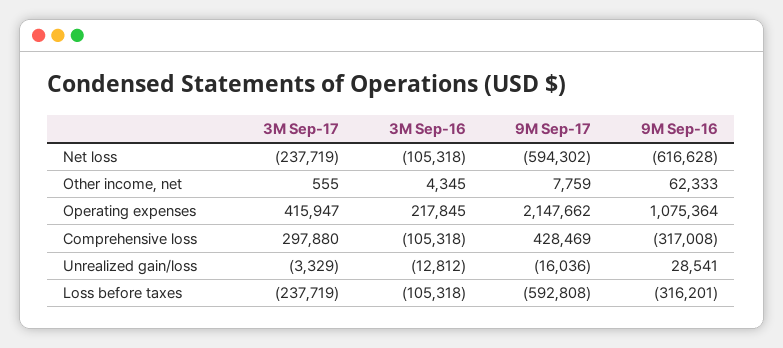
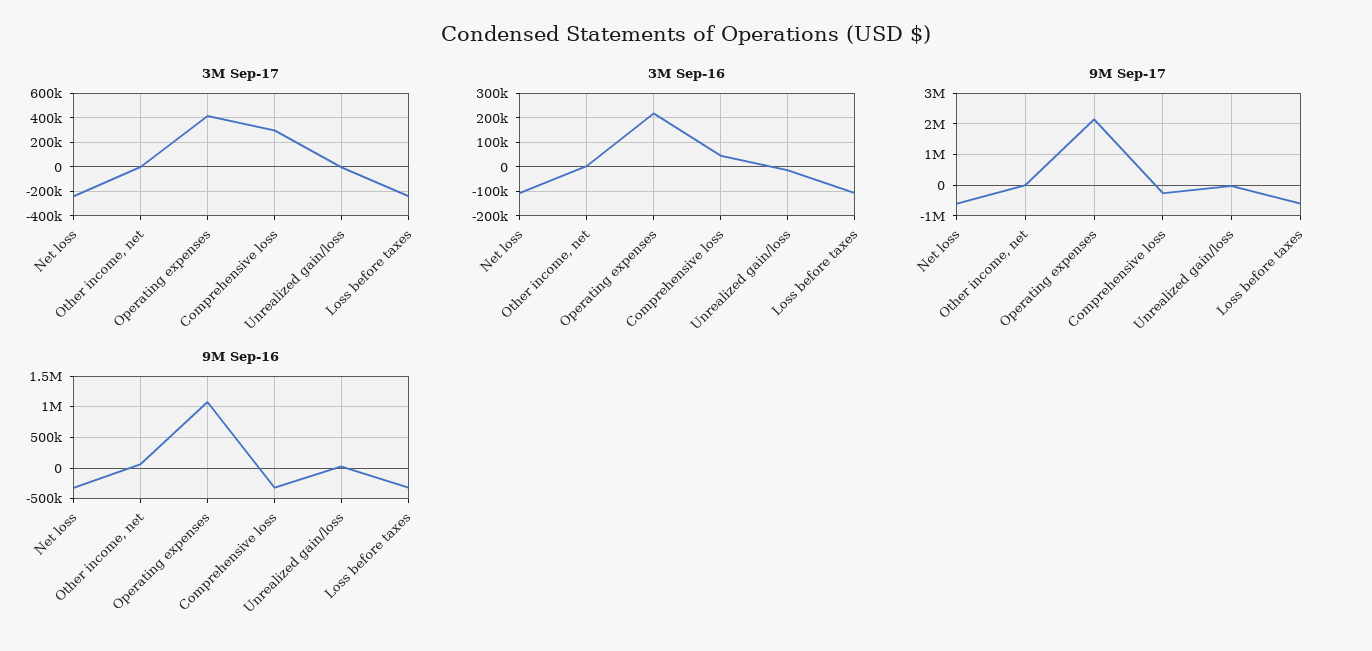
9M Sep-16, Net loss: -616628 -> -300000
3M Sep-16, Comprehensive loss: -105318 -> 50000
9M Sep-17, Comprehensive loss: 428469 -> -200000

